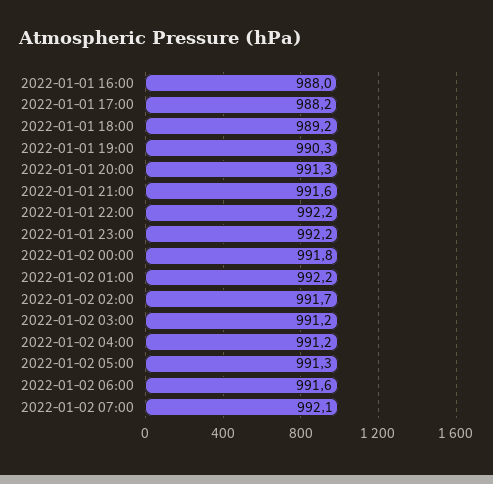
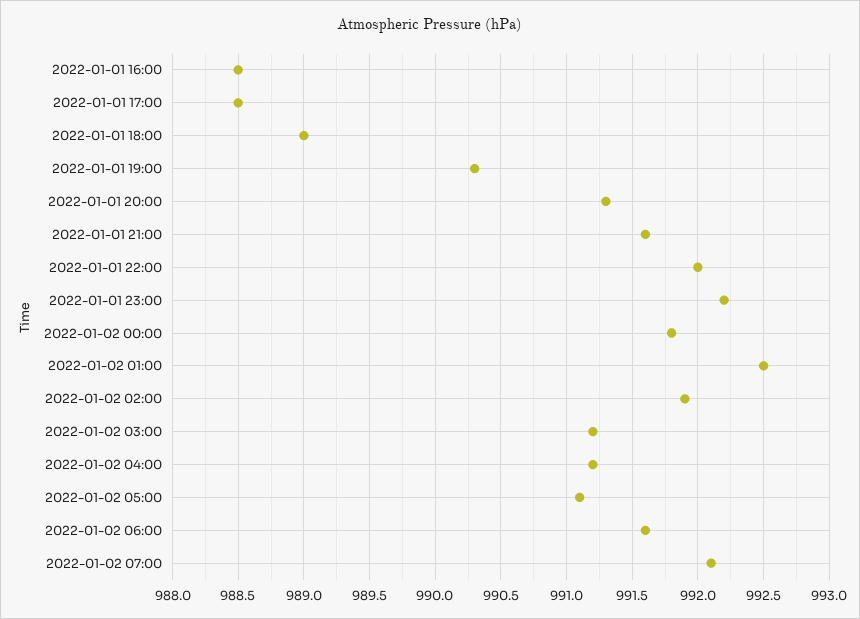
2022-01-01 16:00: 988 -> 988.5
2022-01-01 17:00: 988.2 -> 988.5
2022-01-01 18:00: 989.2 -> 989
2022-01-01 22:00: 992.2 -> 992
2022-01-02 01:00: 992.2 -> 992.5
2022-01-02 02:00: 991.7 -> 991.9
2022-01-02 05:00: 991.3 -> 991.1

